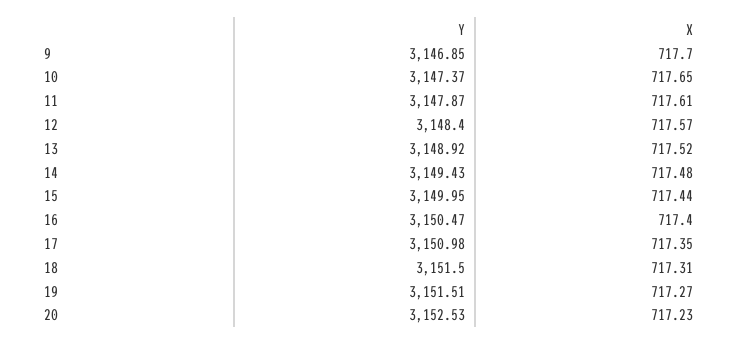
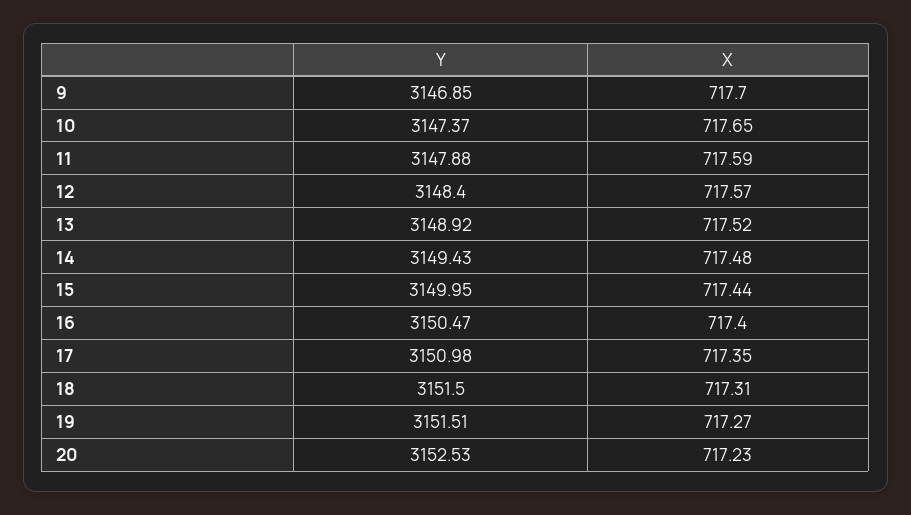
Y, 11: 3147.87 -> 3147.88
X, 11: 717.61 -> 717.59

